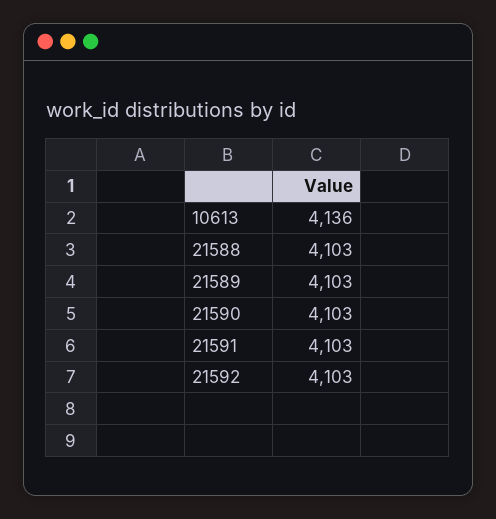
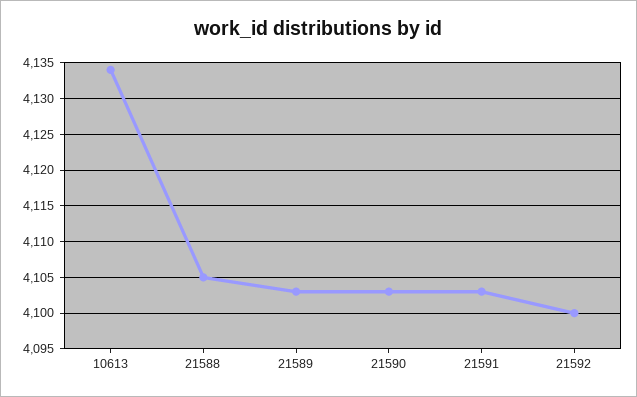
10613: 4136 -> 4134
21588: 4103 -> 4105
21592: 4103 -> 4100

